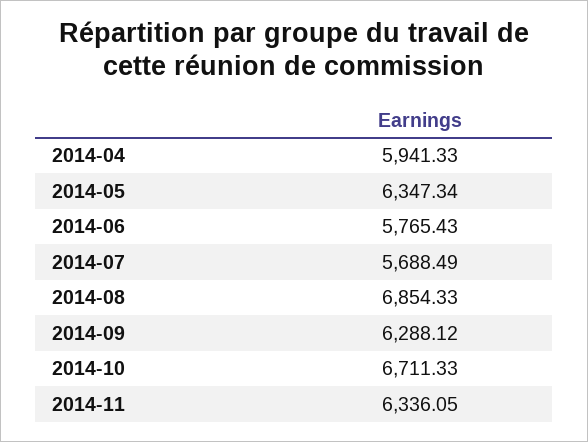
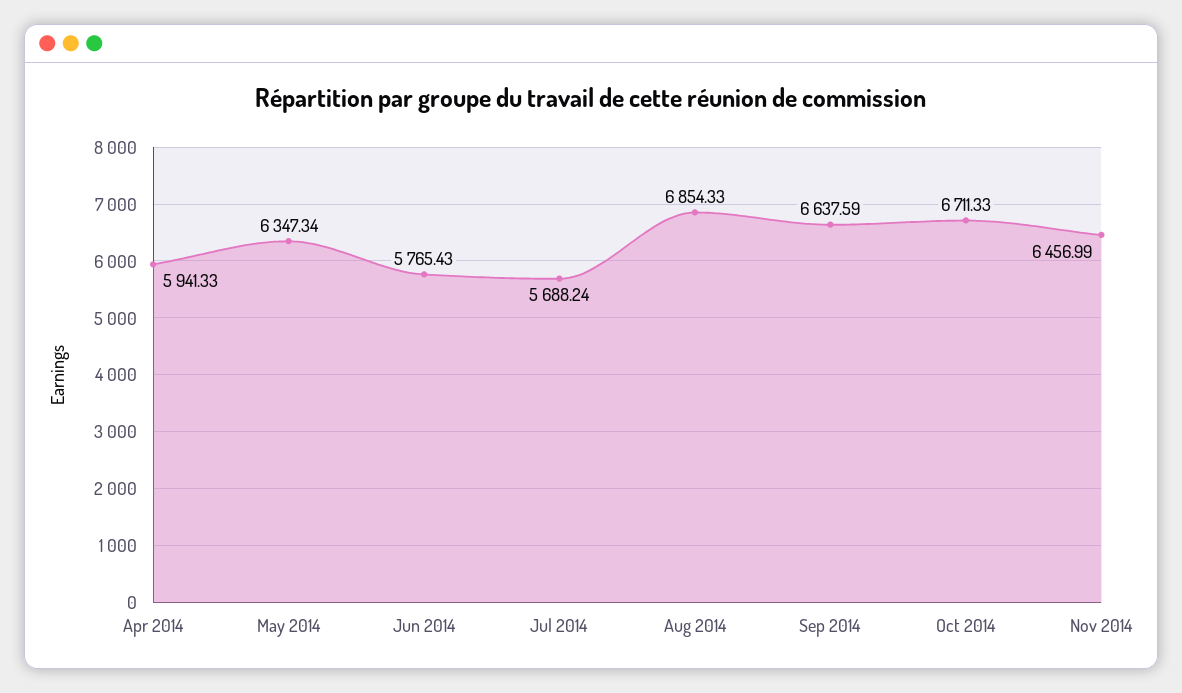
2014-07: 5688.49 -> 5688.24
2014-09: 6288.12 -> 6637.59
2014-11: 6336.05 -> 6456.99

